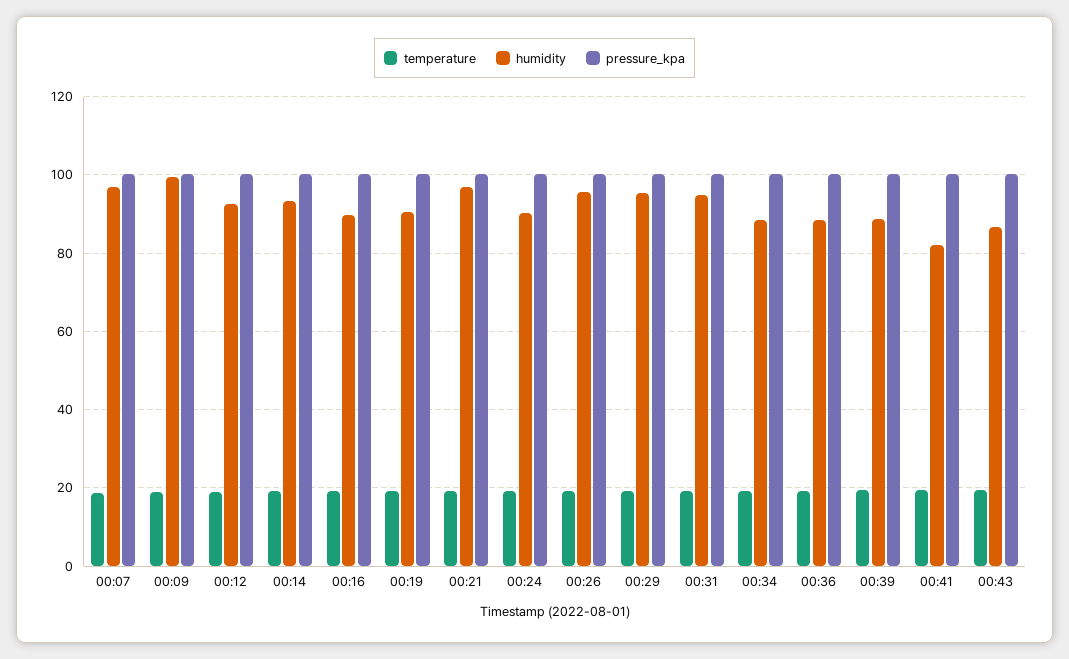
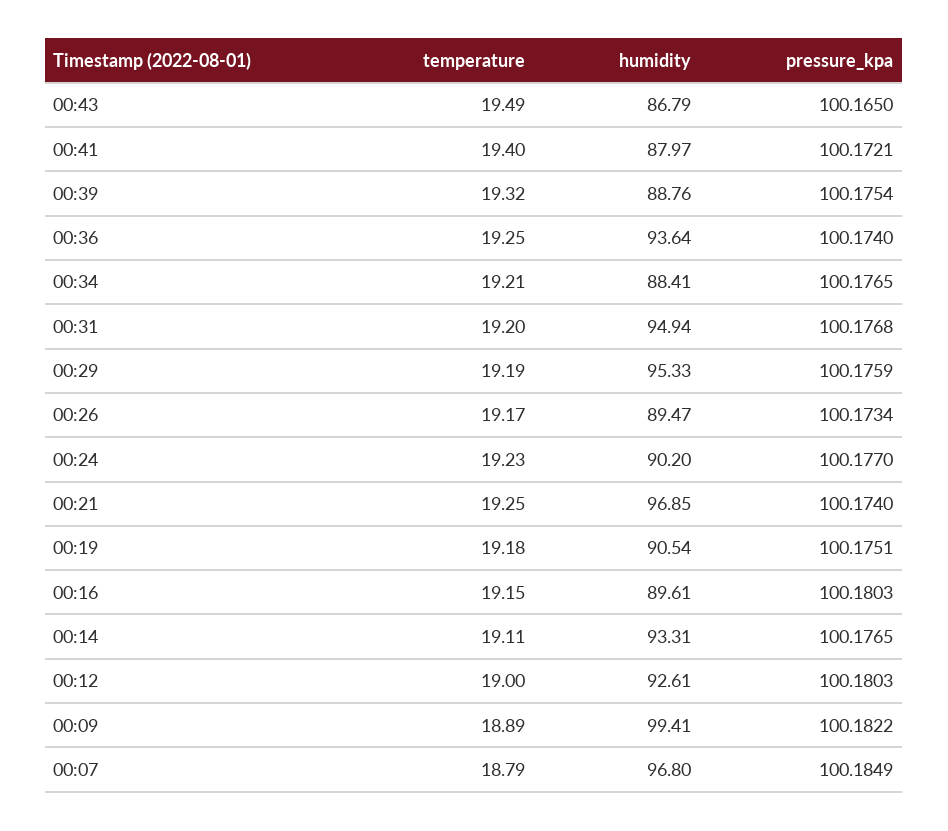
humidity, 00:26: 96 -> 89.47
humidity, 00:36: 88 -> 93.64
humidity, 00:41: 82 -> 87.97

